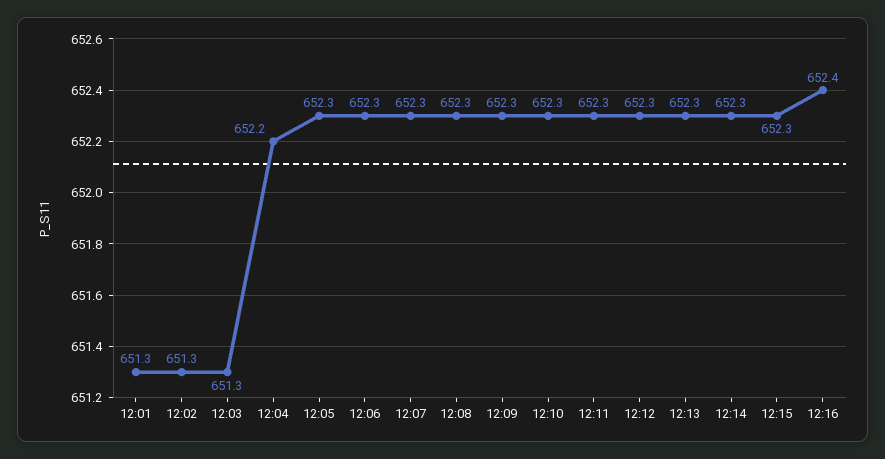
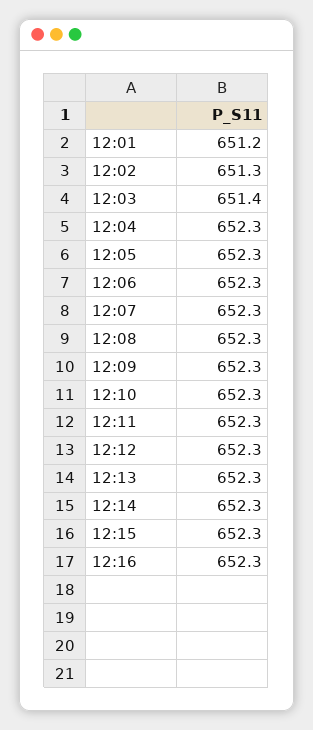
12:01: 651.3 -> 651.2
12:03: 651.3 -> 651.4
12:04: 652.2 -> 652.3
12:16: 652.4 -> 652.3

